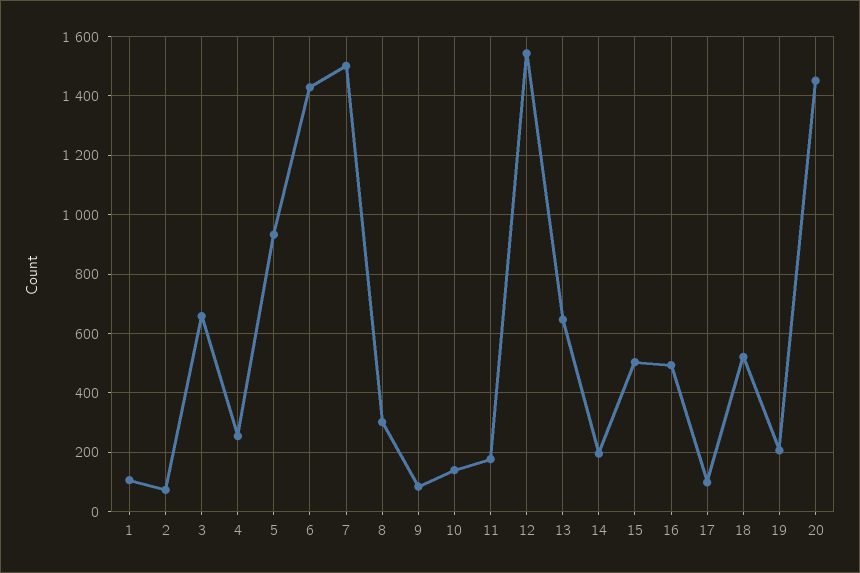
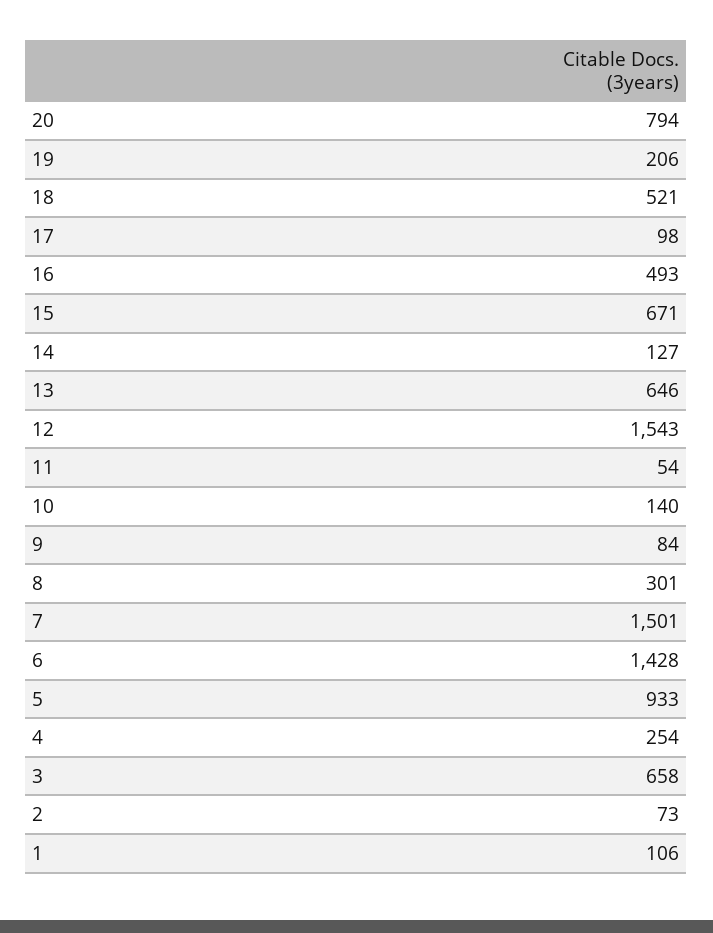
11: 175 -> 54
14: 200 -> 127
15: 500 -> 671
20: 1450 -> 794

